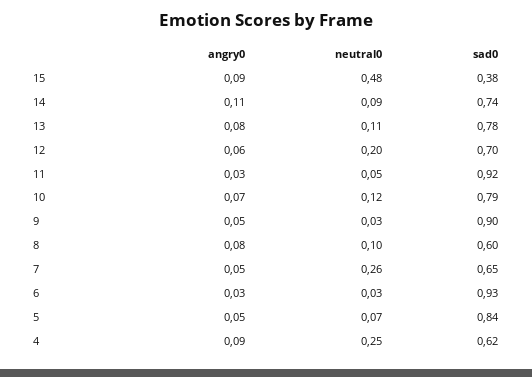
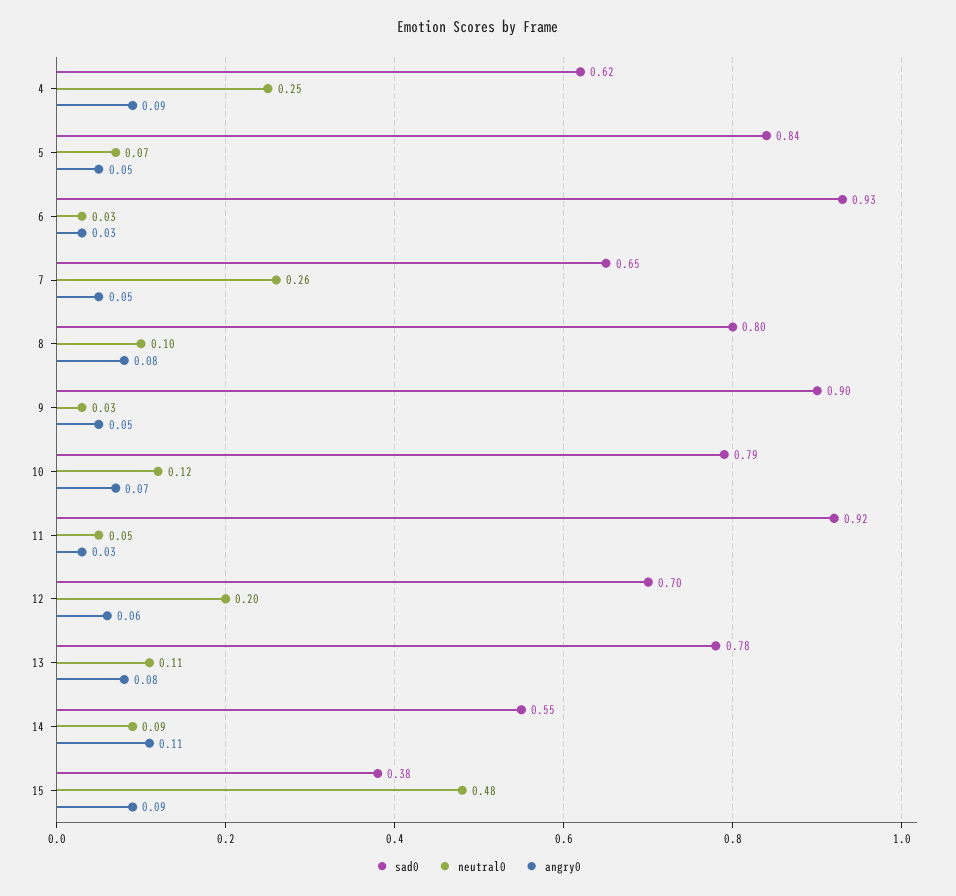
sad0, 14: 0.74 -> 0.55
sad0, 8: 0.6 -> 0.8

